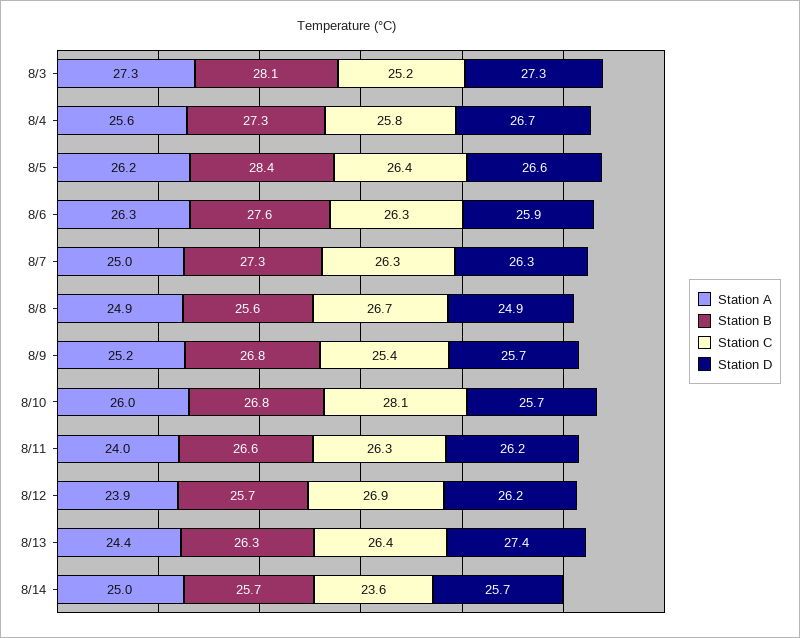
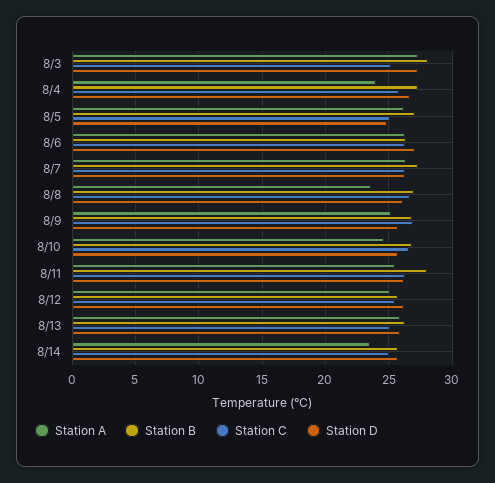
Station A, 8/4: 25.6 -> 24
Station B, 8/5: 28.4 -> 27
Station C, 8/5: 26.4 -> 25
Station D, 8/5: 26.6 -> 25
Station B, 8/6: 27.6 -> 26.5
Station D, 8/6: 25.9 -> 27
Station A, 8/7: 25 -> 26.5
Station A, 8/8: 24.9 -> 23.5
Station B, 8/8: 25.6 -> 27
Station D, 8/8: 24.9 -> 26
Station C, 8/9: 25.4 -> 27
Station A, 8/10: 26 -> 24.5
Station C, 8/10: 28.1 -> 26.5
Station A, 8/11: 24 -> 25.5
Station B, 8/11: 26.6 -> 28
Station A, 8/12: 23.9 -> 25
Station C, 8/12: 26.9 -> 25.5
Station A, 8/13: 24.4 -> 26
Station C, 8/13: 26.4 -> 25
Station D, 8/13: 27.4 -> 26
Station A, 8/14: 25 -> 23.5
Station C, 8/14: 23.6 -> 25

